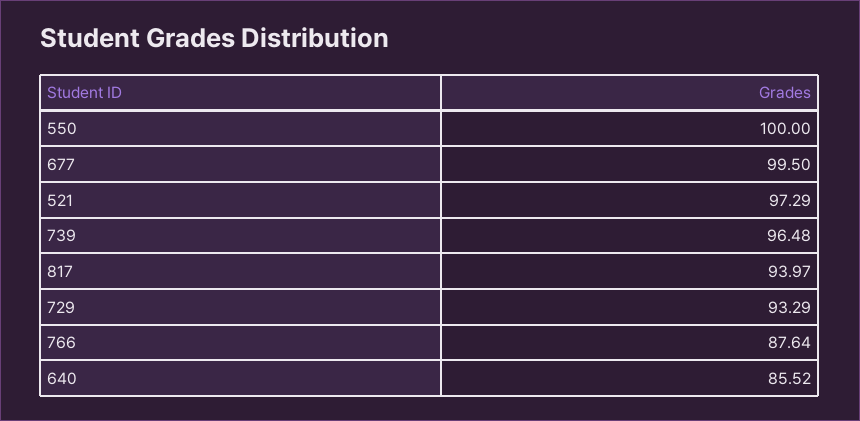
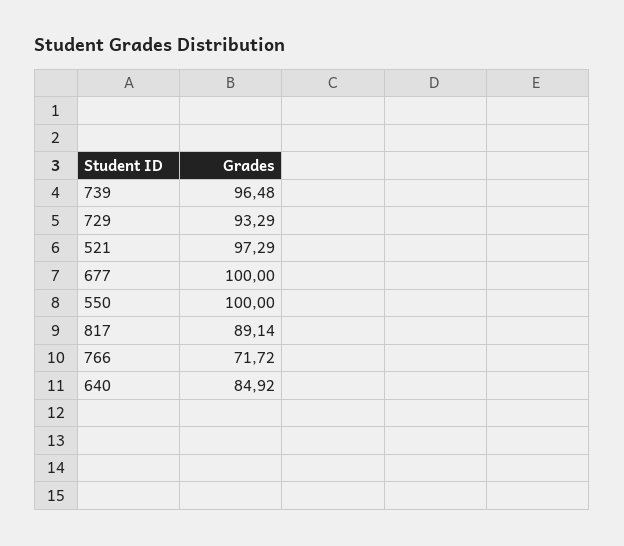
677: 99.5 -> 100
817: 93.97 -> 89.14
766: 87.64 -> 71.72
640: 85.52 -> 84.92

